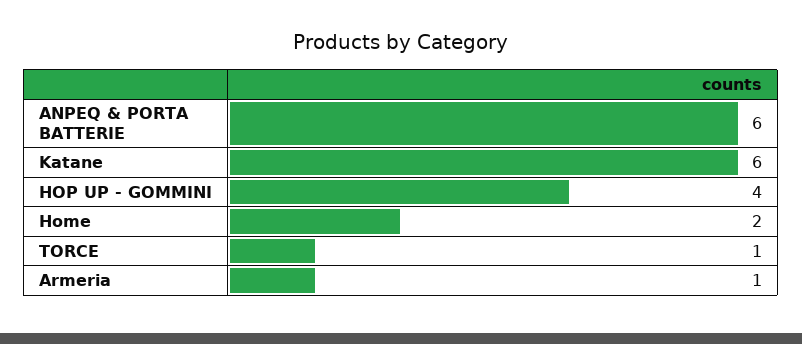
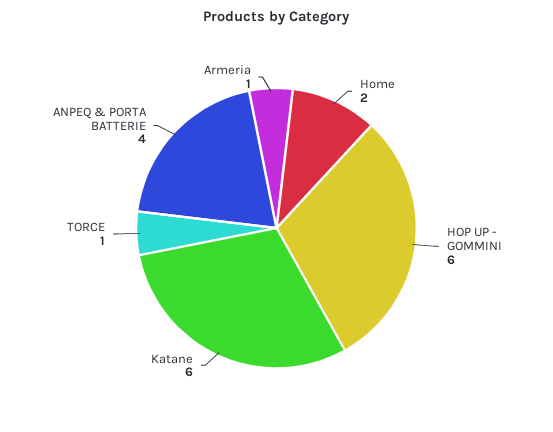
ANPEQ & PORTA BATTERIE: 6 -> 4
HOP UP - GOMMINI: 4 -> 6

